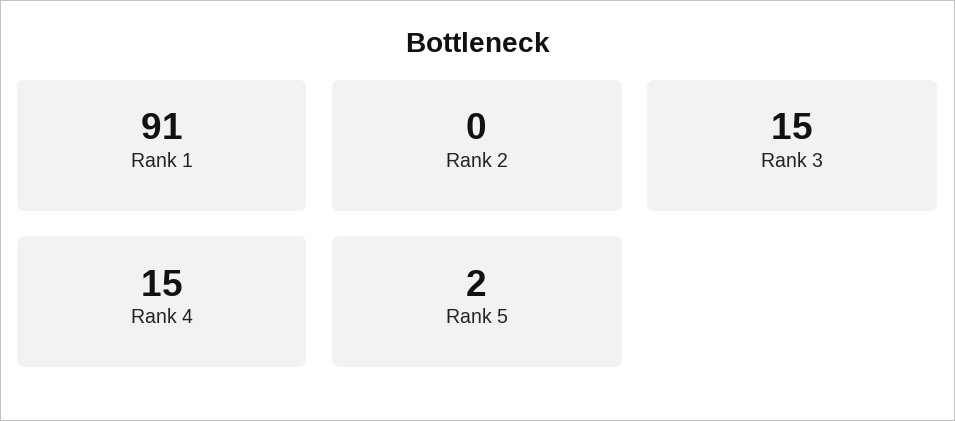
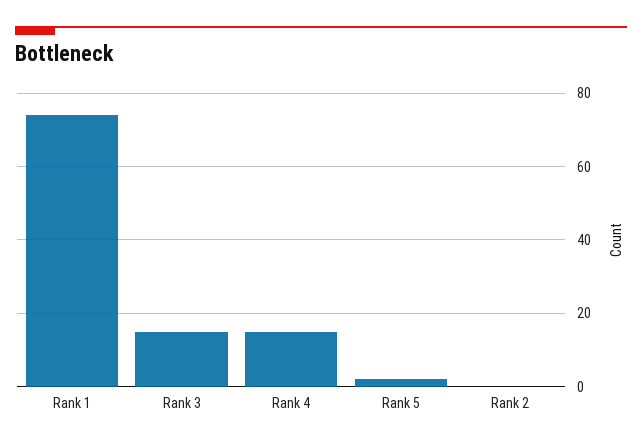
Rank 1: 91 -> 75

